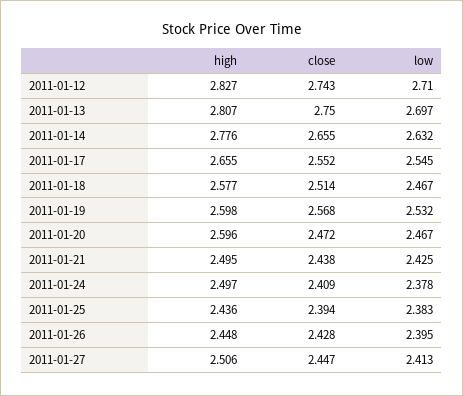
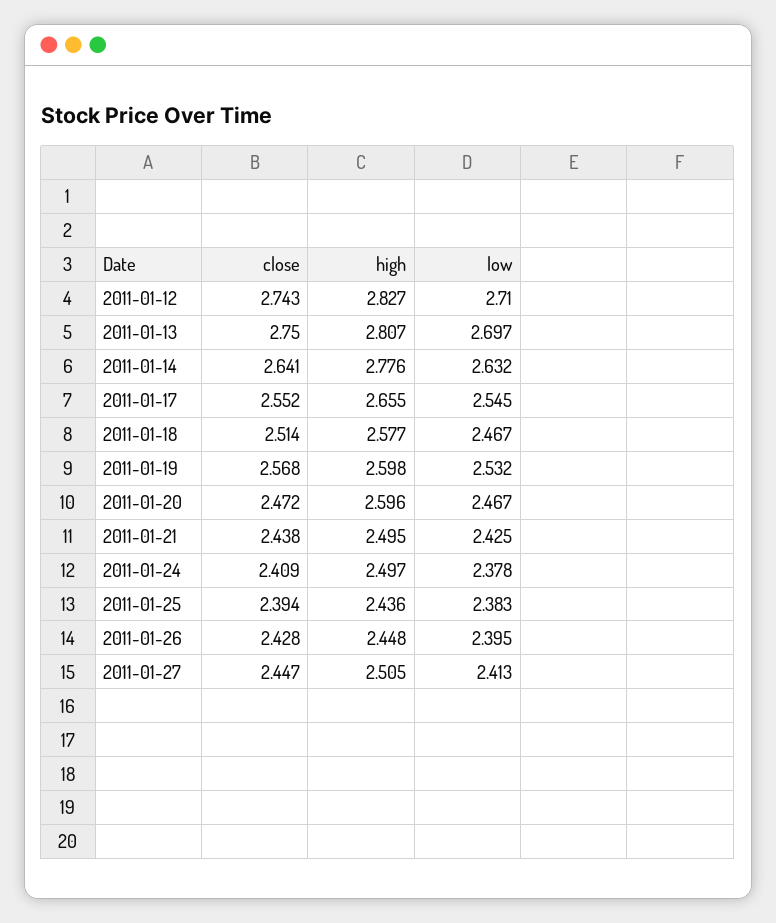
close, 2011-01-14: 2.655 -> 2.641
high, 2011-01-27: 2.506 -> 2.505

